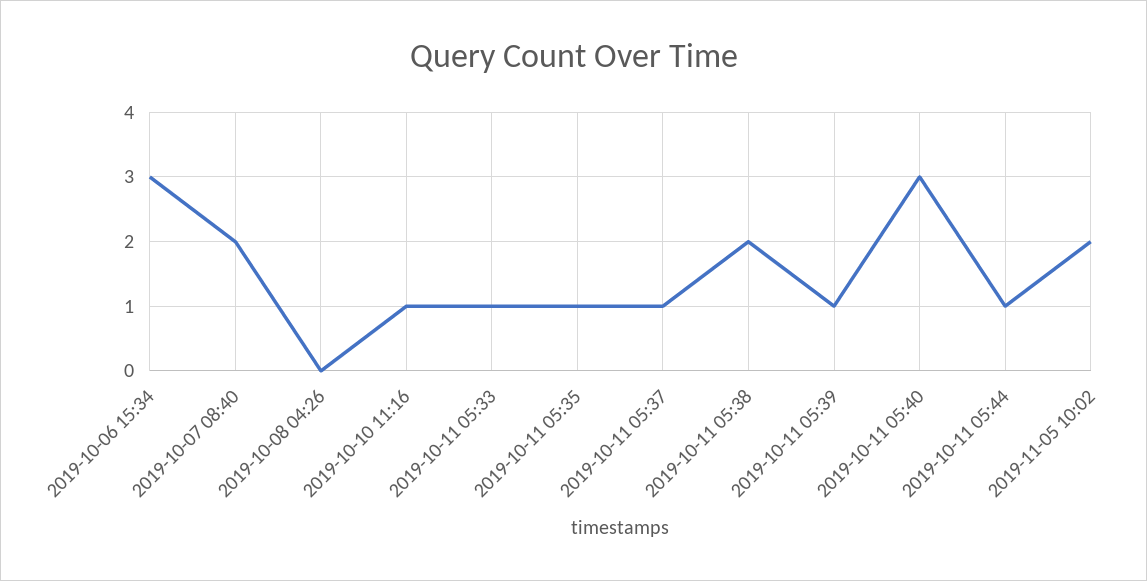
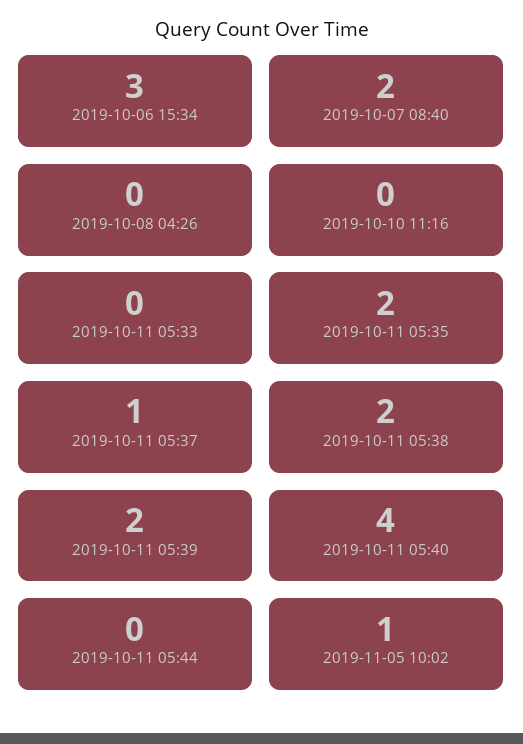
2019-10-10 11:16: 1 -> 0
2019-10-11 05:33: 1 -> 0
2019-10-11 05:35: 1 -> 2
2019-10-11 05:39: 1 -> 2
2019-10-11 05:40: 3 -> 4
2019-10-11 05:44: 1 -> 0
2019-11-05 10:02: 2 -> 1

